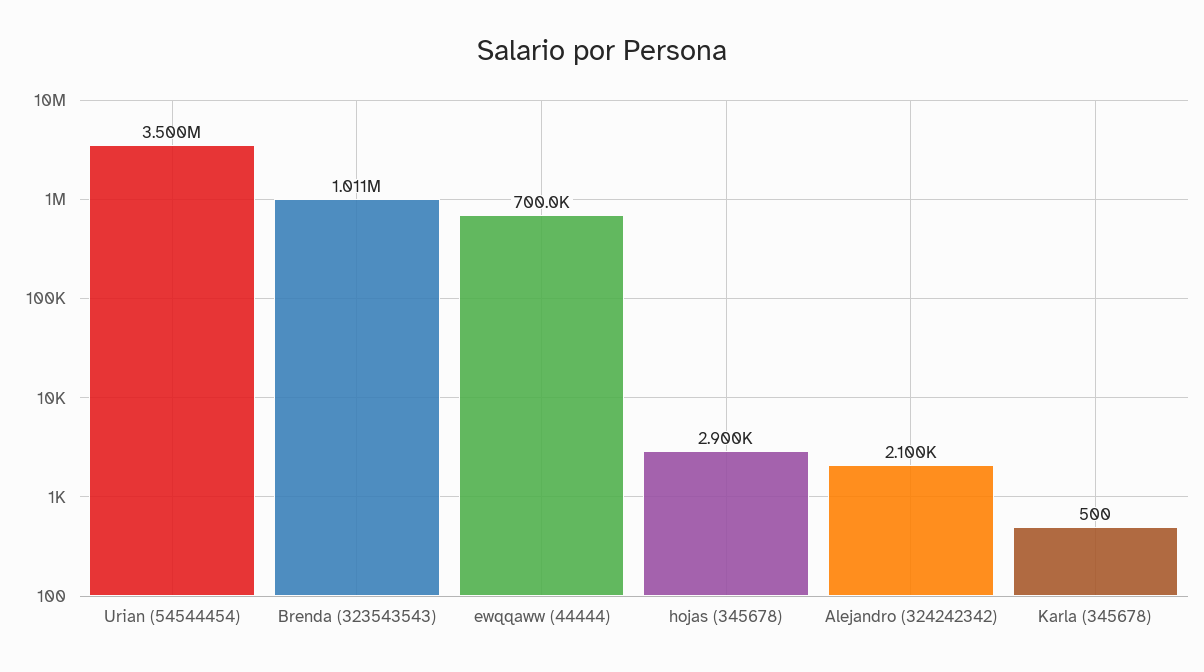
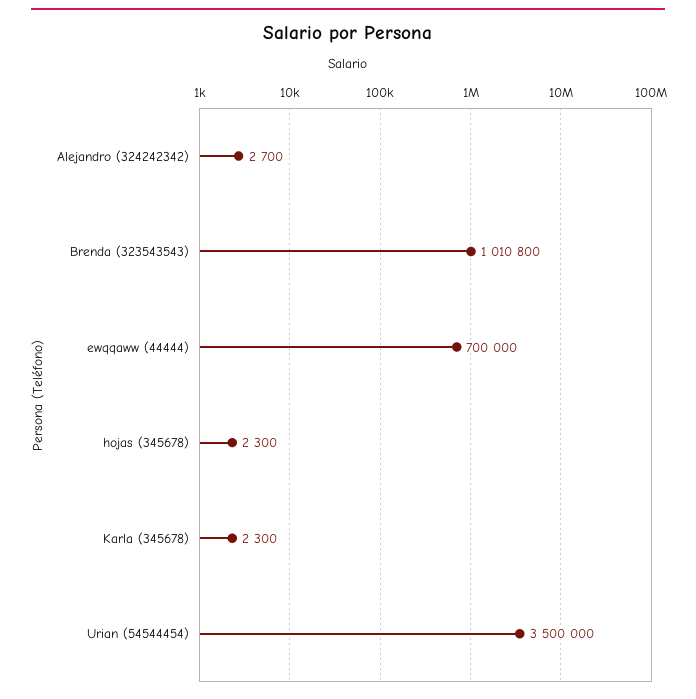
hojas (345678): 2900 -> 2300
Alejandro (324242342): 2100 -> 2700
Karla (345678): 500 -> 2300

